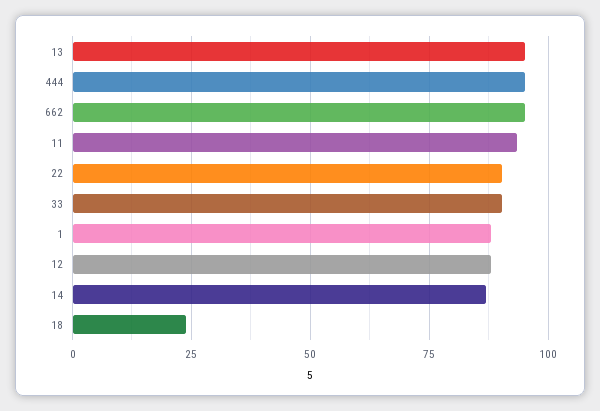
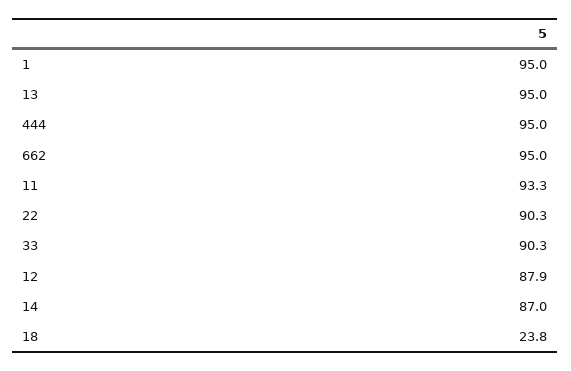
1: 87.5 -> 95

